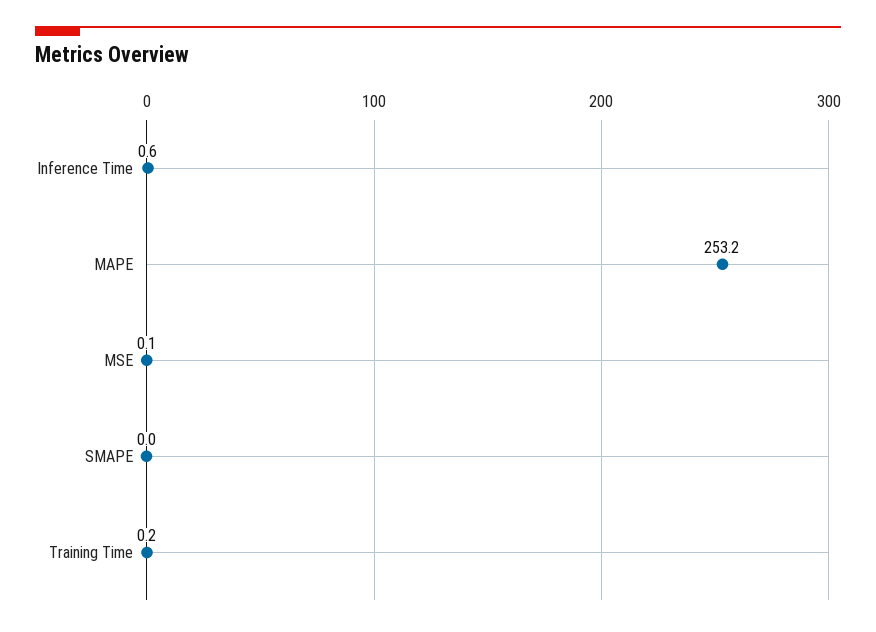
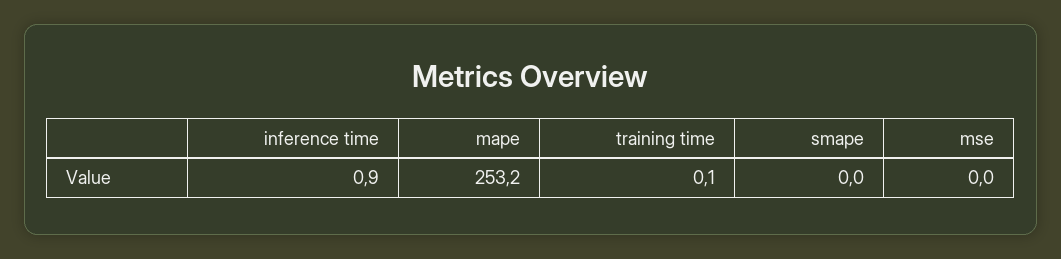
Inference Time: 0.6 -> 0.9
MSE: 0.1 -> 0
Training Time: 0.2 -> 0.1

